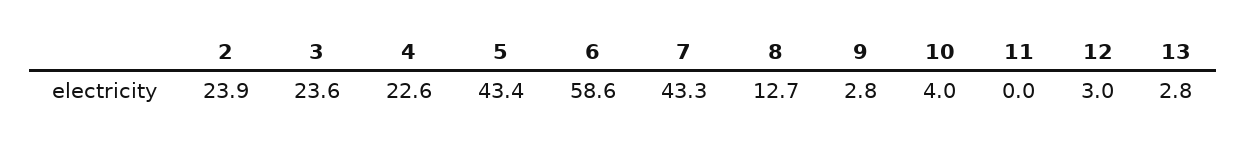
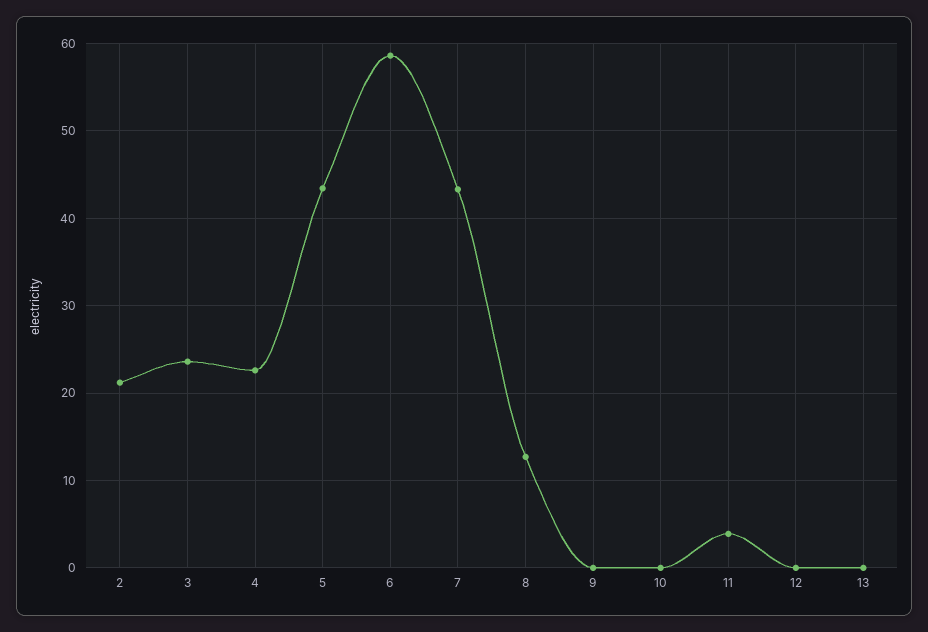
2: 23.9 -> 21
9: 2.8 -> 0
10: 4 -> 0
11: 0 -> 4
12: 3 -> 0
13: 2.8 -> 0

